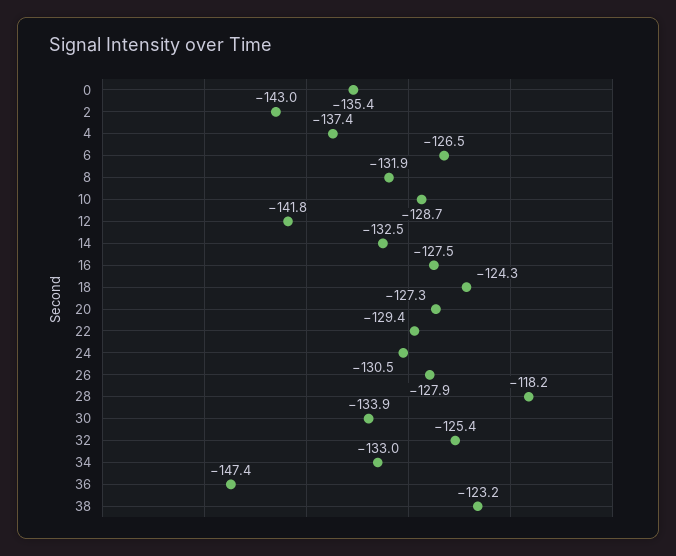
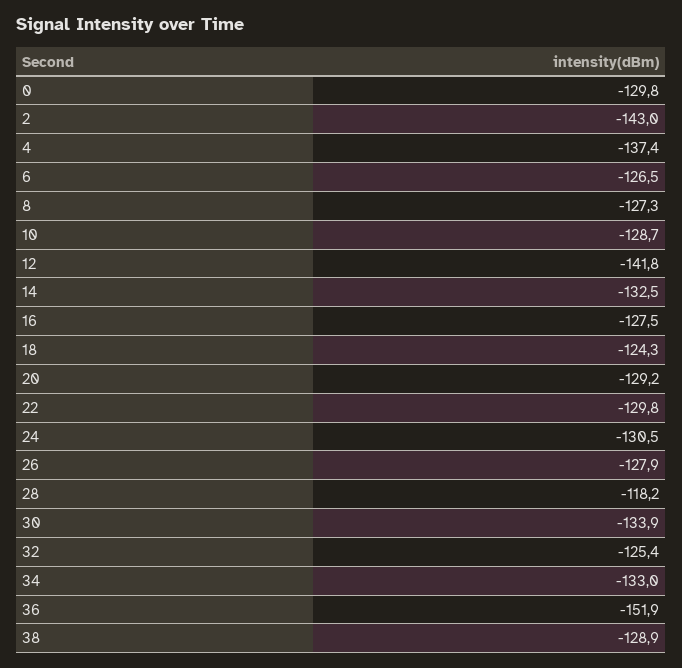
0: -135.4 -> -129.8
8: -131.9 -> -127.3
20: -127.3 -> -129.2
22: -129.4 -> -129.8
36: -147.4 -> -151.9
38: -123.2 -> -128.9

